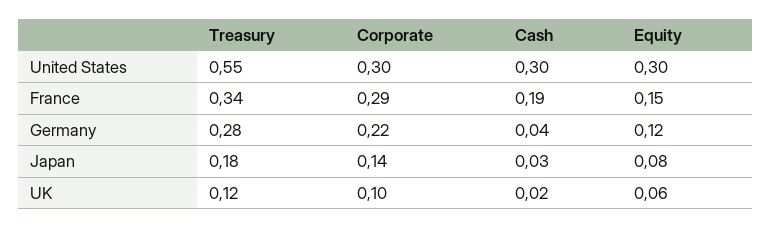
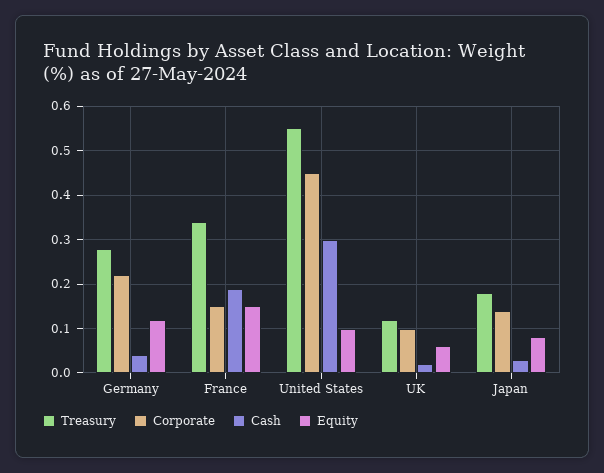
Corporate, United States: 0.3 -> 0.45
Equity, United States: 0.3 -> 0.1
Corporate, France: 0.29 -> 0.15

